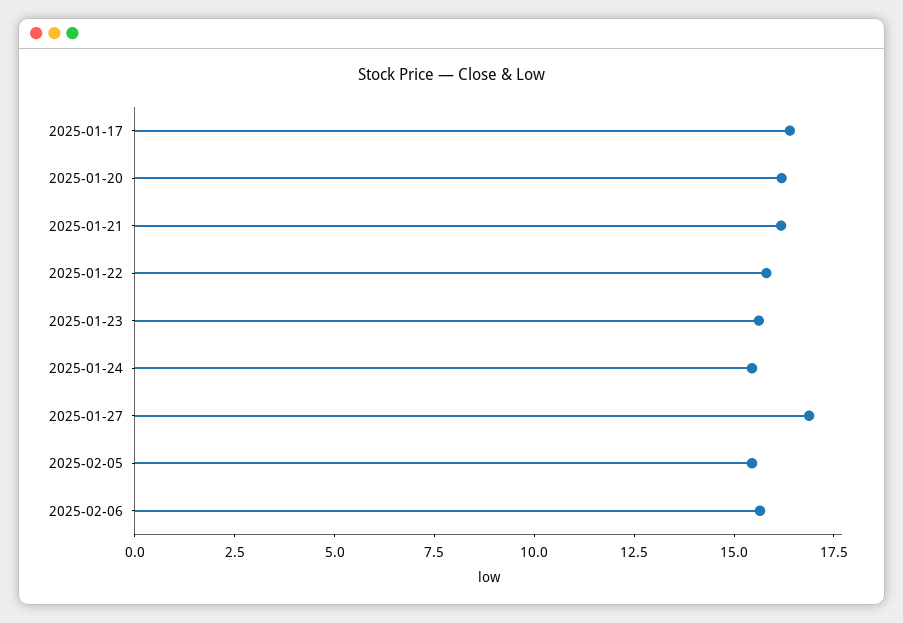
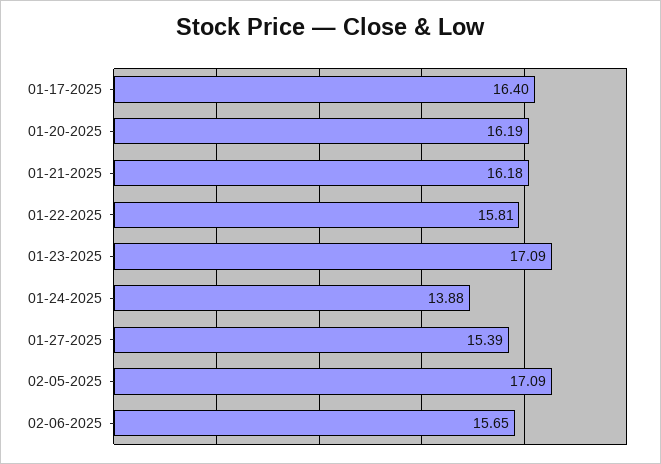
2025-01-23: 15.5 -> 17.09
2025-01-24: 15.5 -> 13.88
2025-01-27: 17 -> 15.39
2025-02-05: 15.5 -> 17.09

